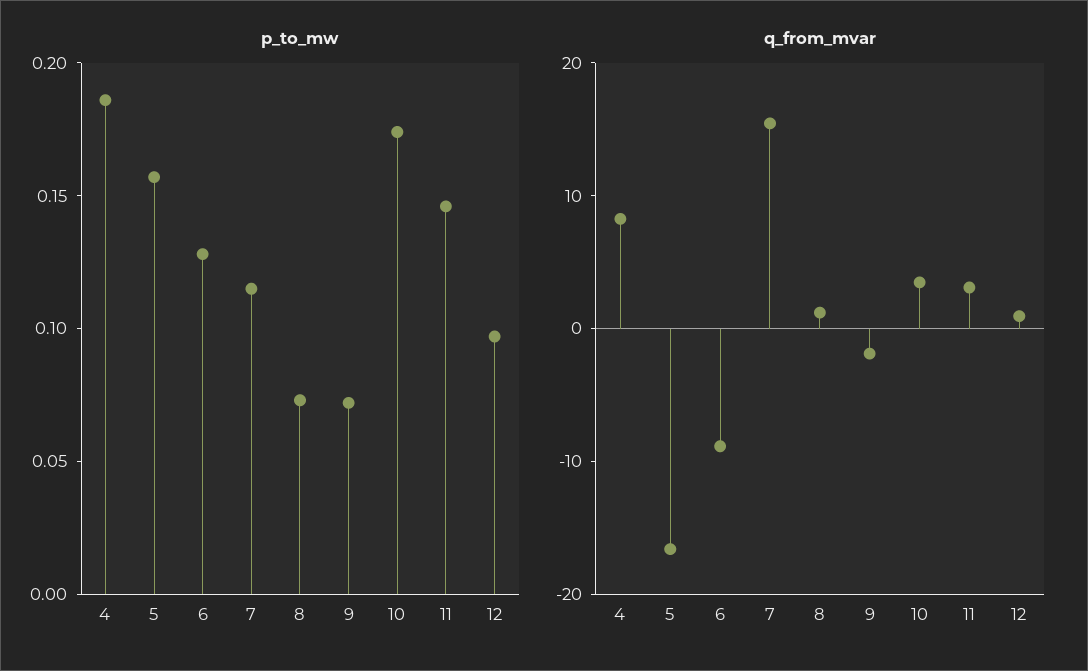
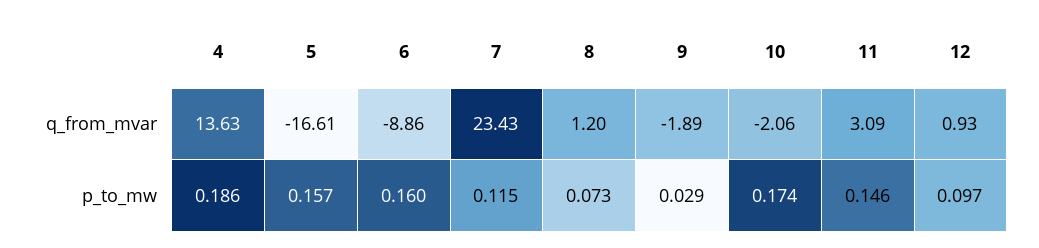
p_to_mw, 6: 0.13 -> 0.16
p_to_mw, 9: 0.07 -> 0.029
q_from_mvar, 4: 8 -> 13.63
q_from_mvar, 7: 16 -> 23.43
q_from_mvar, 10: 4 -> -2.06

